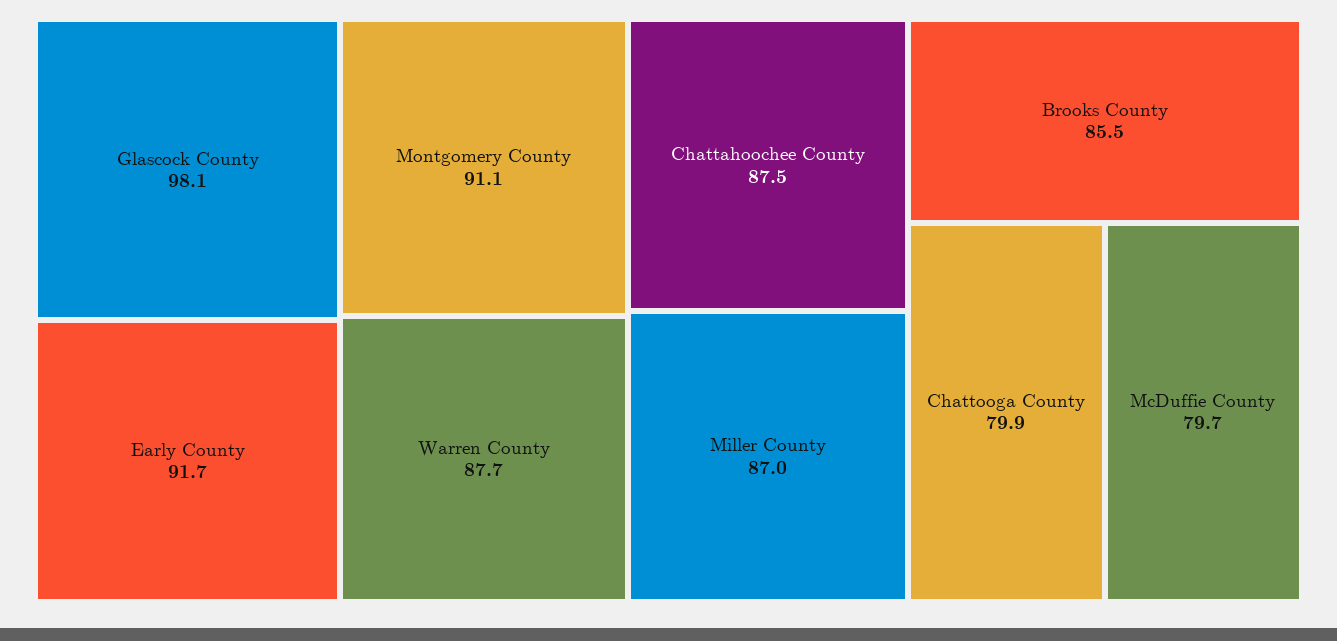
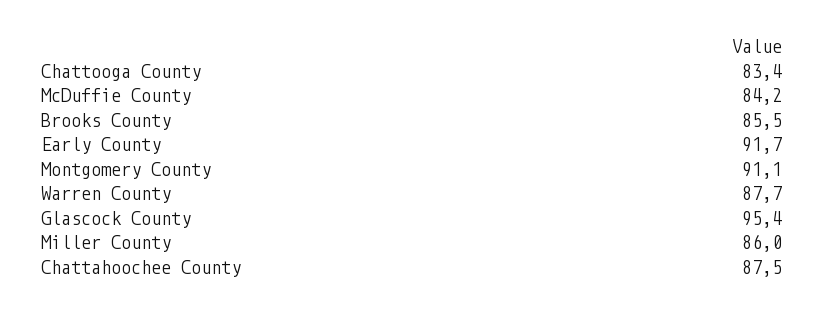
Glascock County: 98.1 -> 95.4
Miller County: 87 -> 86
Chattooga County: 79.9 -> 83.4
McDuffie County: 79.7 -> 84.2

